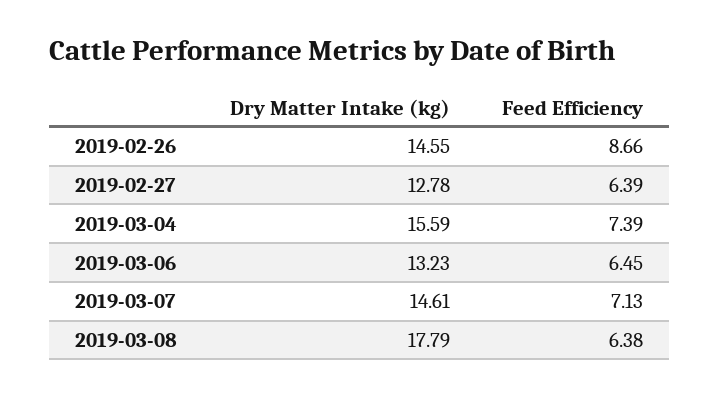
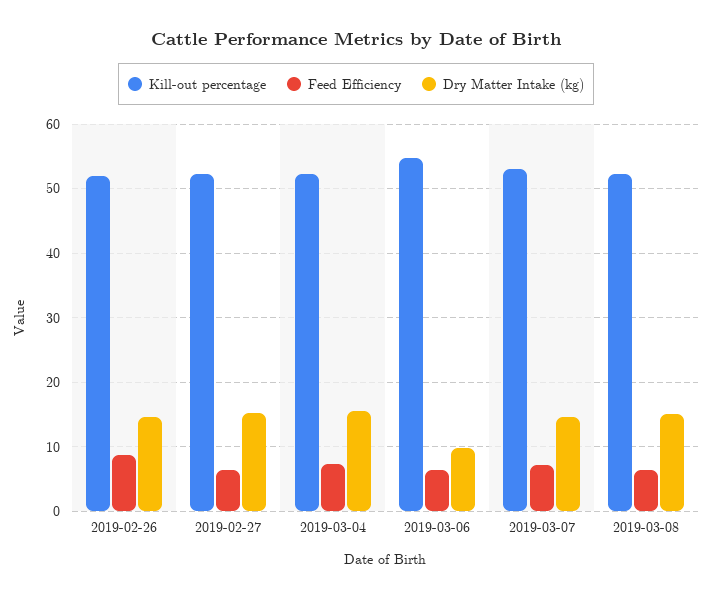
Dry Matter Intake (kg), 2019-02-27: 12.78 -> 15
Dry Matter Intake (kg), 2019-03-06: 13.23 -> 10
Dry Matter Intake (kg), 2019-03-08: 17.79 -> 15
Kill-out percentage, 2019-02-26: none -> 52
Kill-out percentage, 2019-02-27: none -> 52
Kill-out percentage, 2019-03-04: none -> 52
Kill-out percentage, 2019-03-06: none -> 55
Kill-out percentage, 2019-03-07: none -> 53
Kill-out percentage, 2019-03-08: none -> 52

